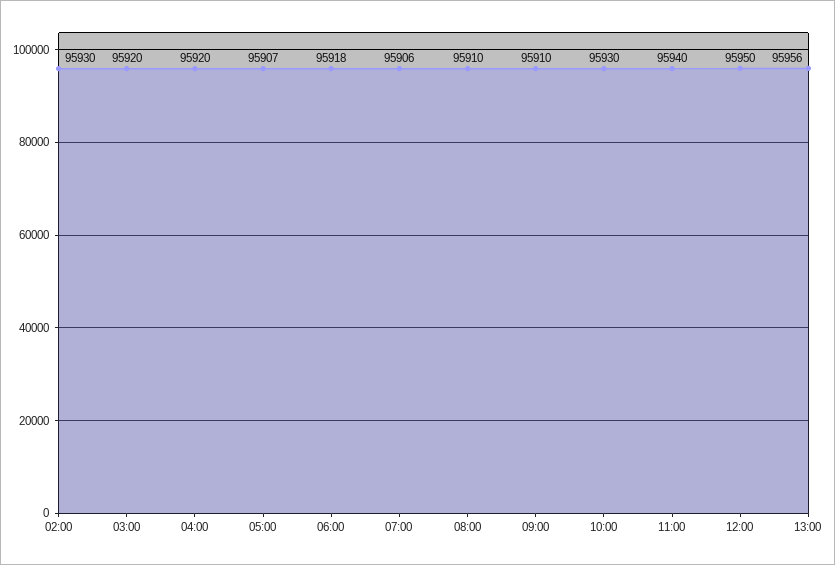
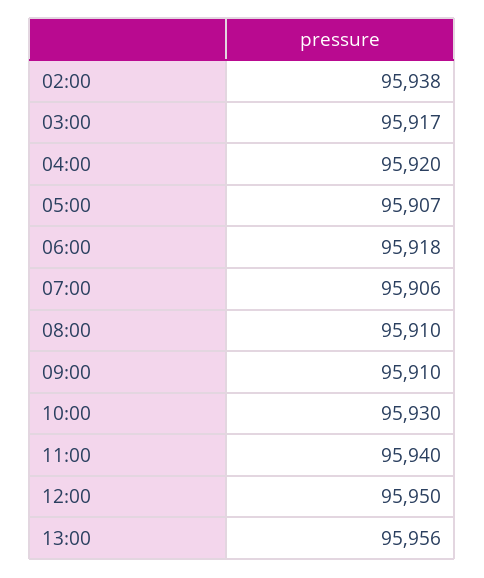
02:00: 95930 -> 95938
03:00: 95920 -> 95917

